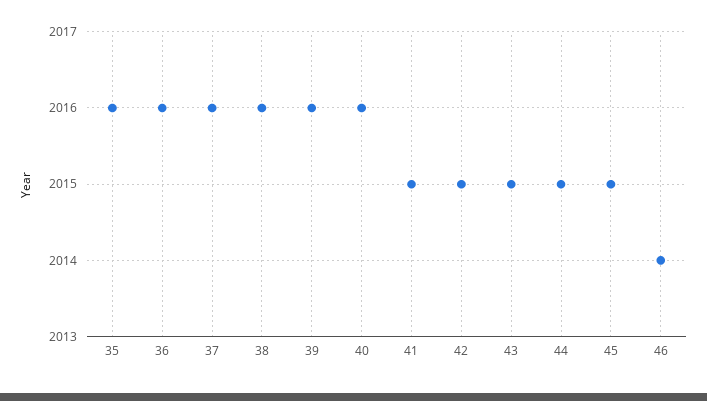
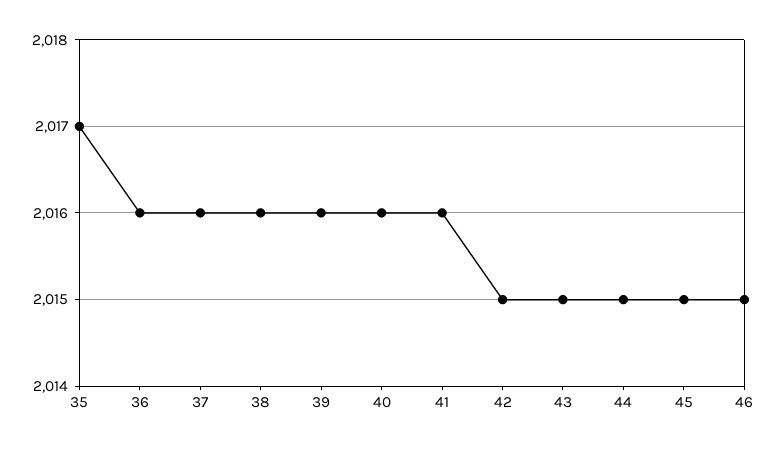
35: 2016 -> 2017
41: 2015 -> 2016
46: 2014 -> 2015

